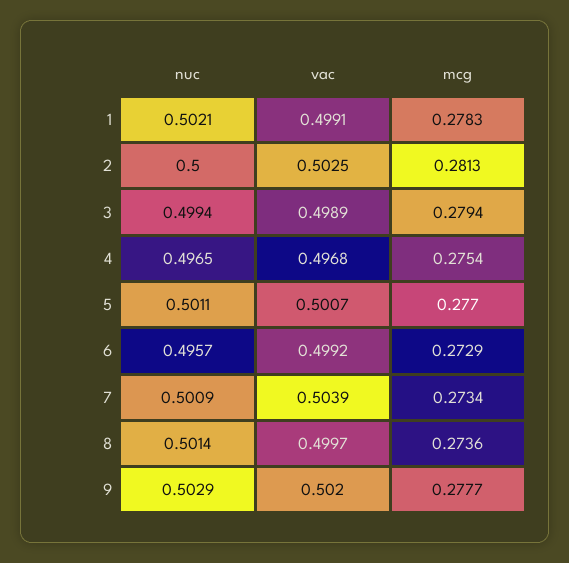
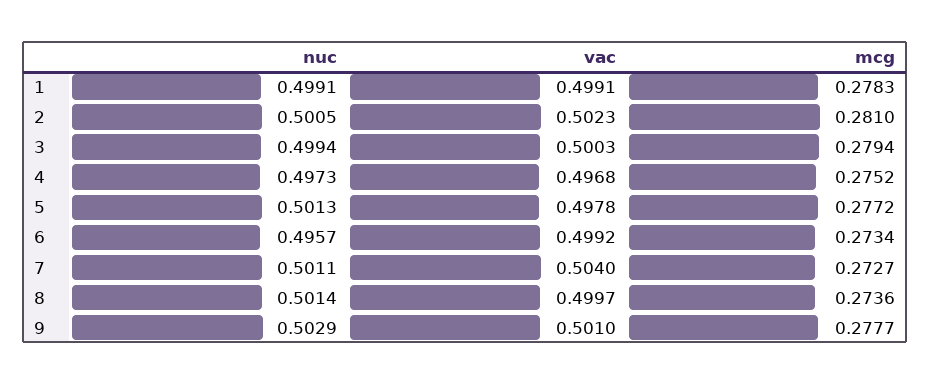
nuc, 1: 0.5021 -> 0.4991
nuc, 2: 0.5 -> 0.5005
vac, 2: 0.5025 -> 0.5023
mcg, 2: 0.2813 -> 0.281
vac, 3: 0.4989 -> 0.5003
nuc, 4: 0.4965 -> 0.4973
mcg, 4: 0.2754 -> 0.2752
nuc, 5: 0.5011 -> 0.5013
vac, 5: 0.5007 -> 0.4978
mcg, 5: 0.277 -> 0.2772
mcg, 6: 0.2729 -> 0.2734
nuc, 7: 0.5009 -> 0.5011
vac, 7: 0.5039 -> 0.504
mcg, 7: 0.2734 -> 0.2727
vac, 9: 0.502 -> 0.501

